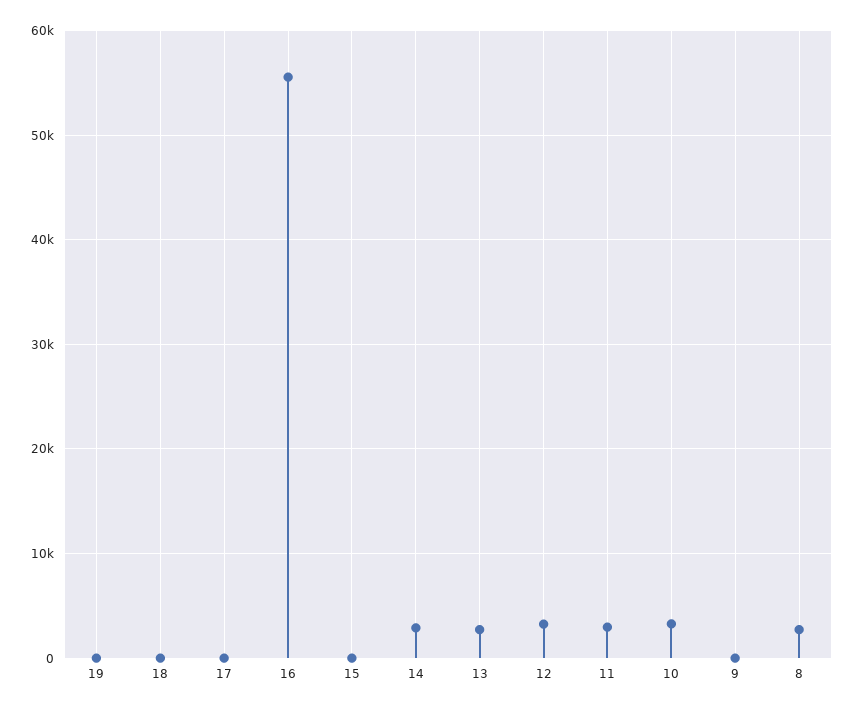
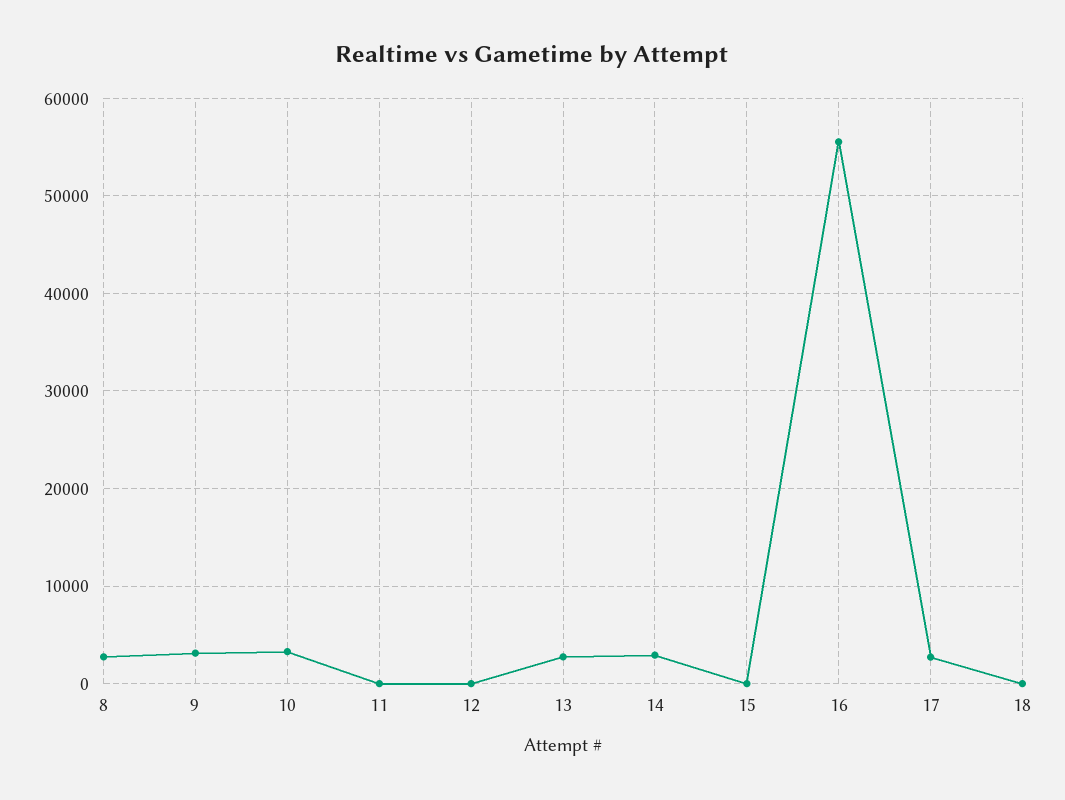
19: 0 -> none
17: 0 -> 3000
12: 3000 -> 0
11: 3000 -> 0
9: 0 -> 3000

